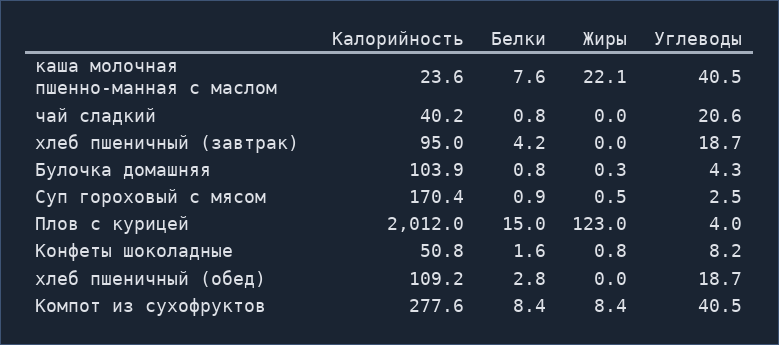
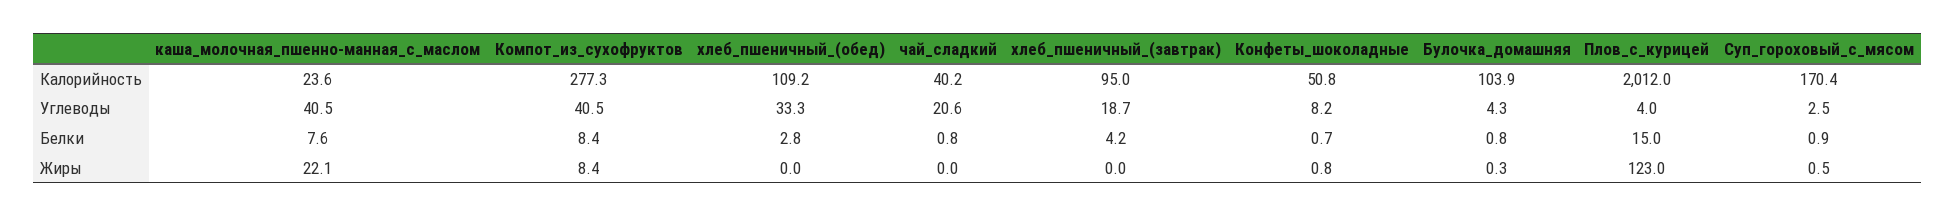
Белки, Конфеты шоколадные: 1.6 -> 0.7
Углеводы, хлеб пшеничный (обед): 18.7 -> 33.3
Калорийность, Компот из сухофруктов: 277.6 -> 277.3

